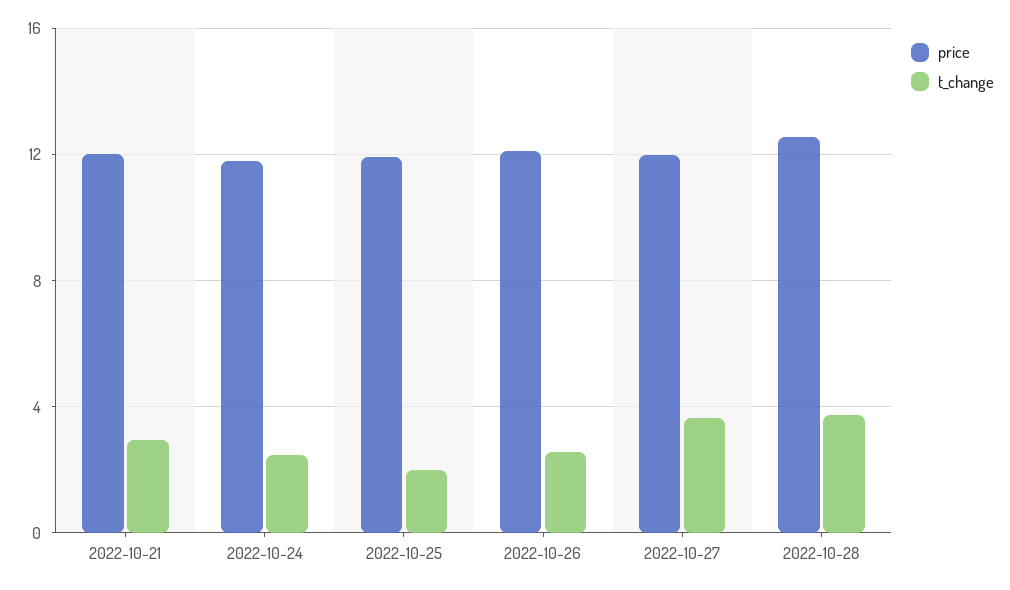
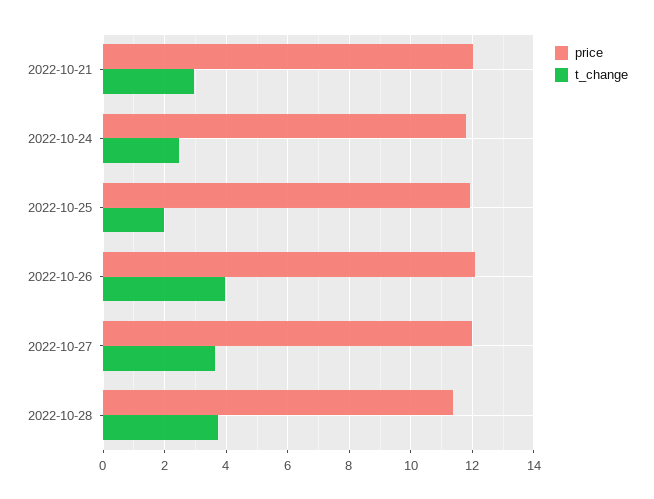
t_change, 2022-10-26: 2.5 -> 4
price, 2022-10-28: 12.5 -> 11.4

